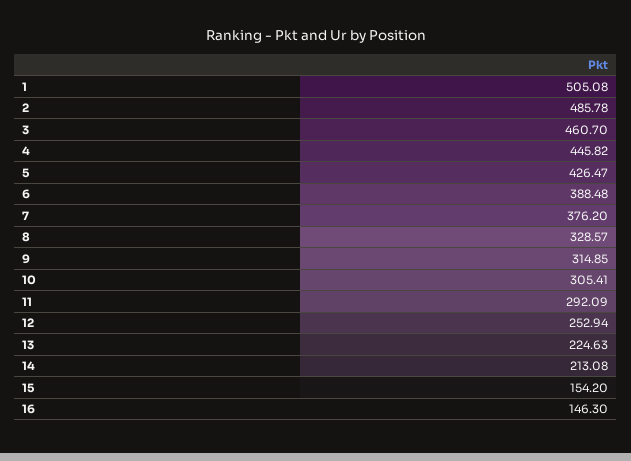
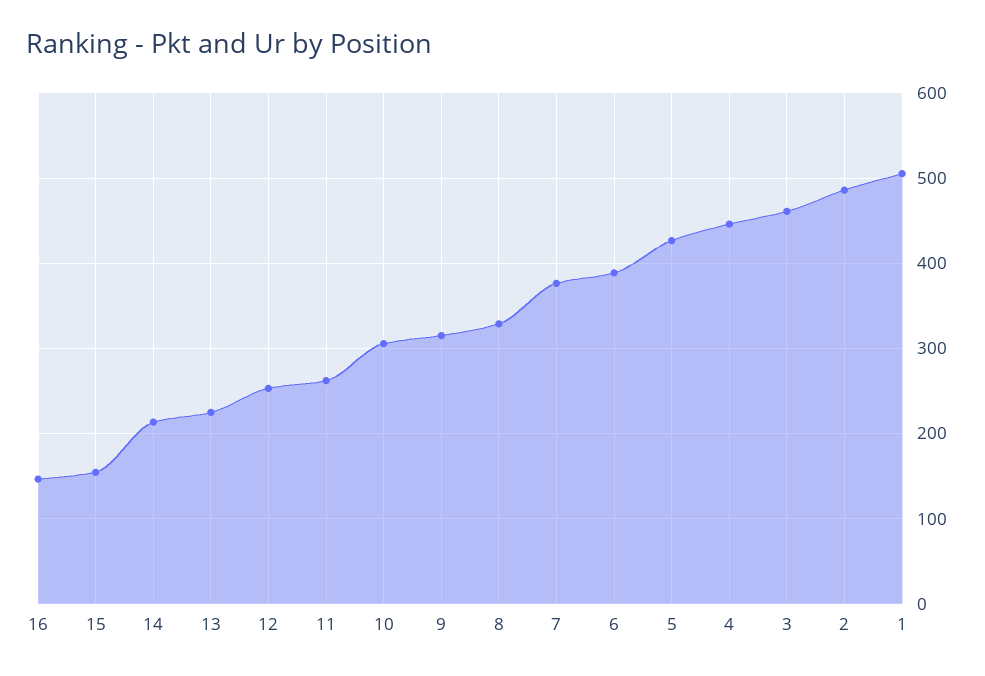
11: 292.09 -> 260

